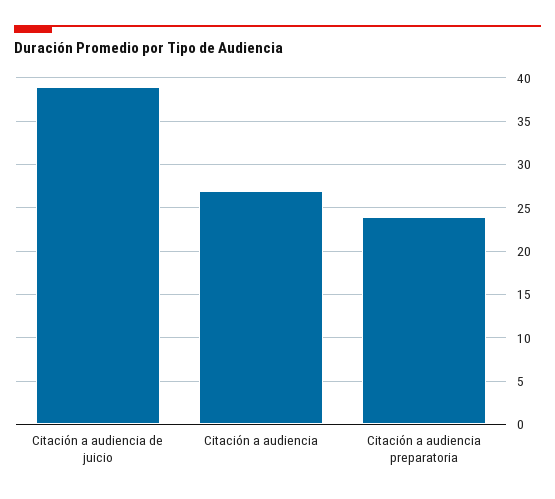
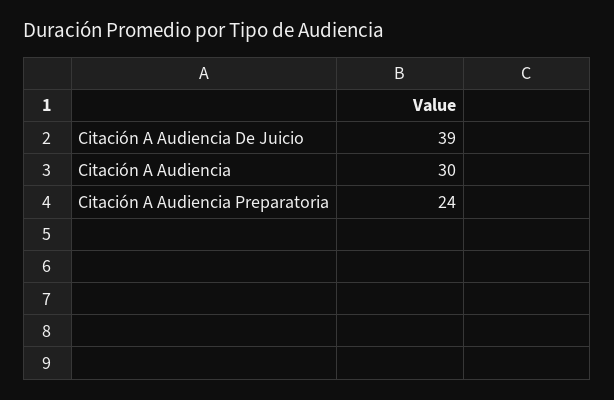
Citación a audiencia: 27 -> 30

